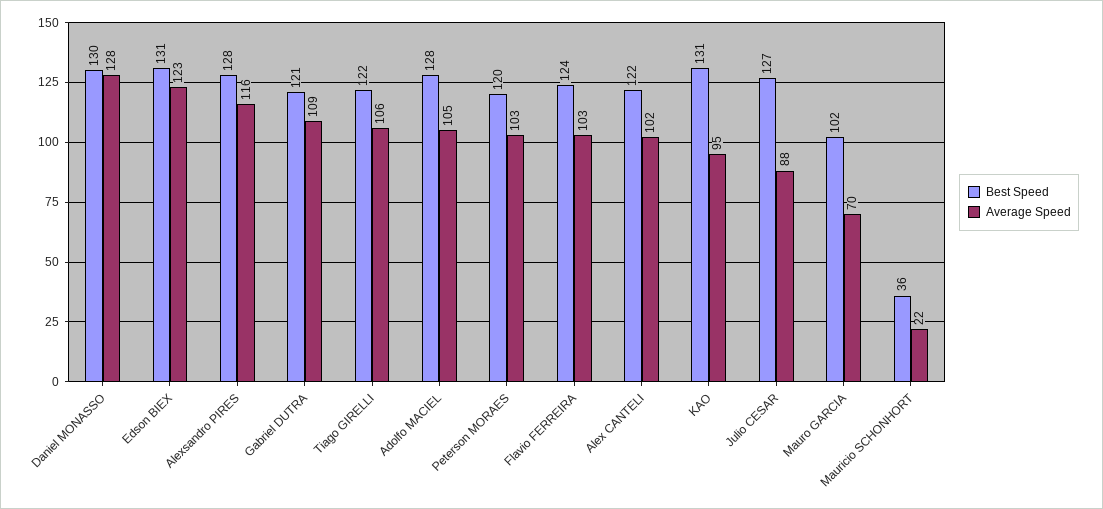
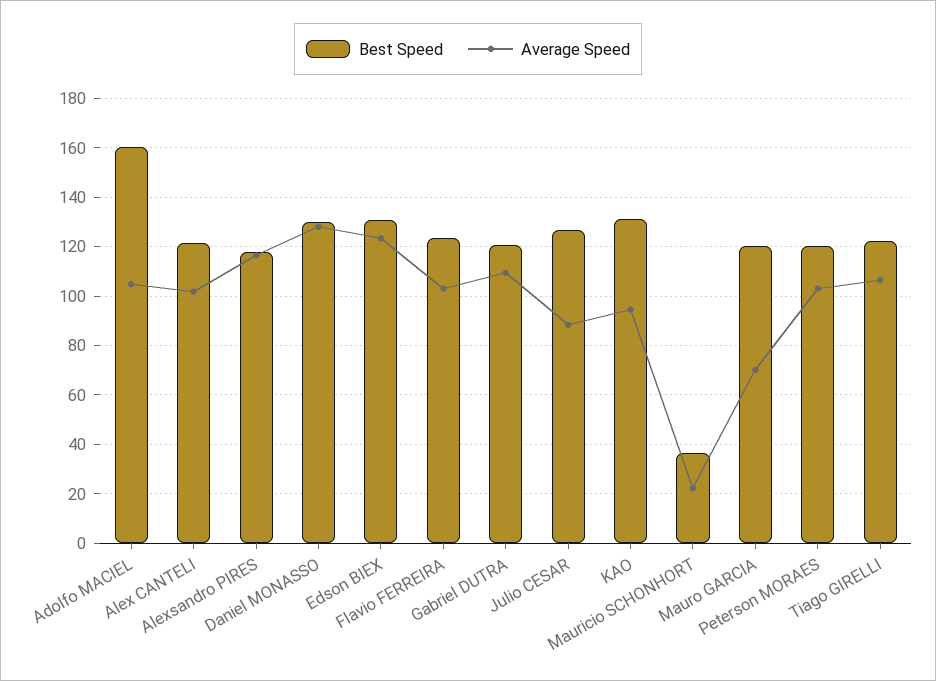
Best Speed, Alexsandro PIRES: 128 -> 117.5
Best Speed, Adolfo MACIEL: 128 -> 160
Best Speed, Mauro GARCIA: 102 -> 120

